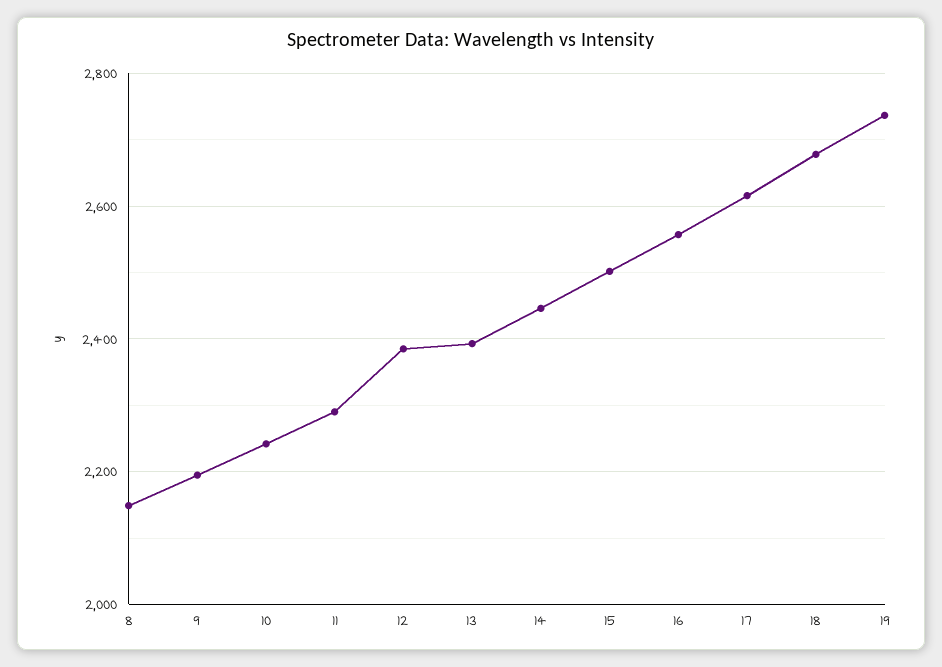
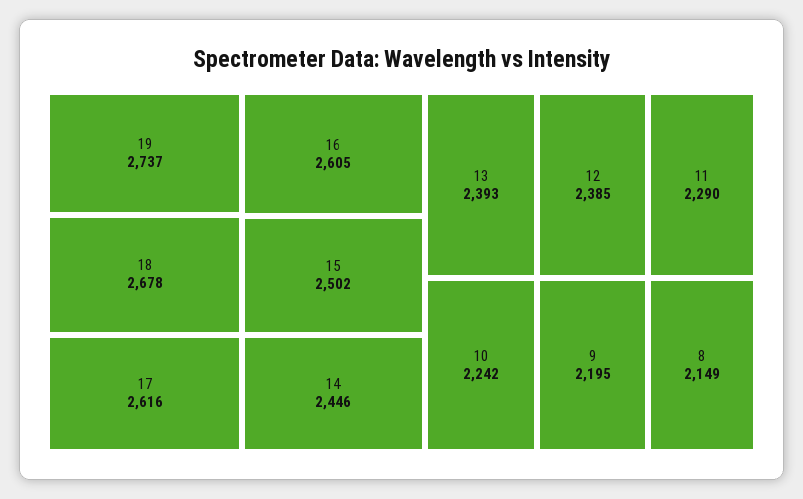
16: 2560 -> 2605

